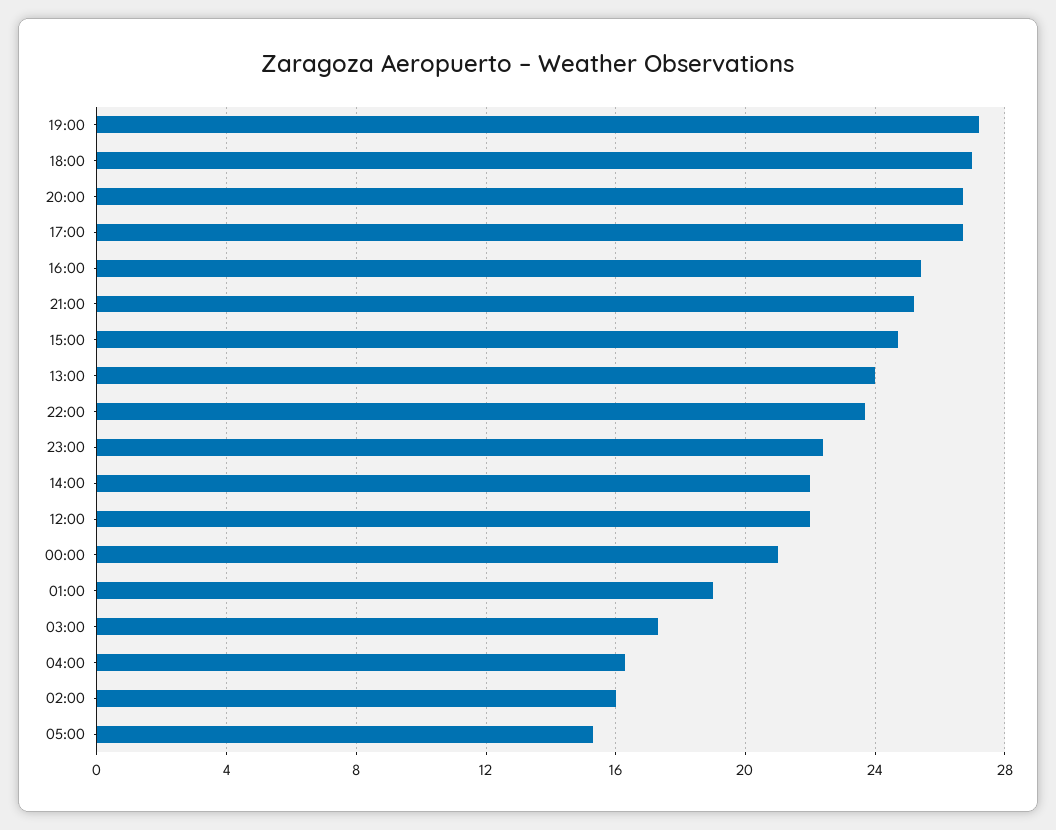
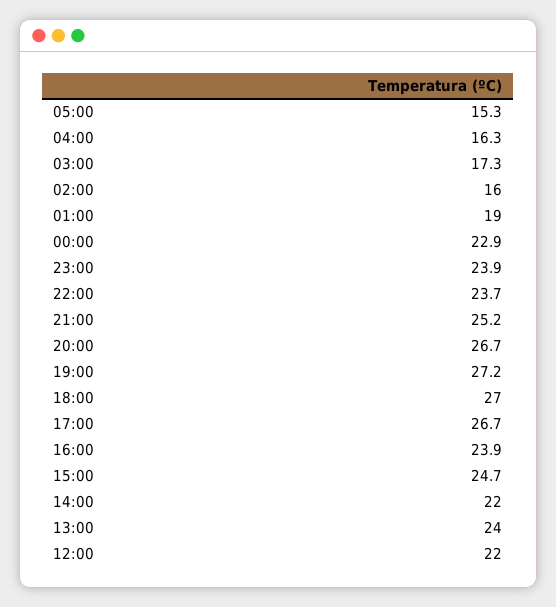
16:00: 25.5 -> 23.9
23:00: 22.5 -> 23.9
00:00: 21 -> 22.9

